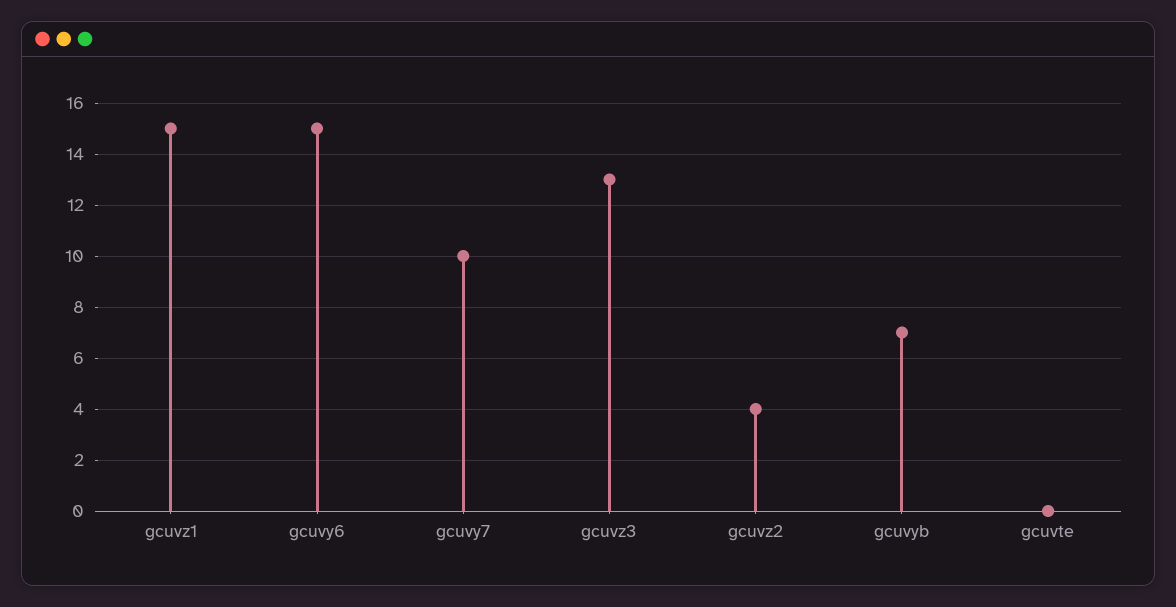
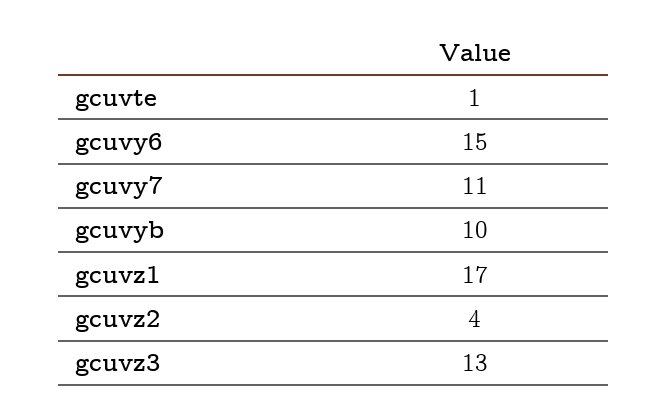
gcuvz1: 15 -> 17
gcuvy7: 10 -> 11
gcuvyb: 7 -> 10
gcuvte: 0 -> 1

